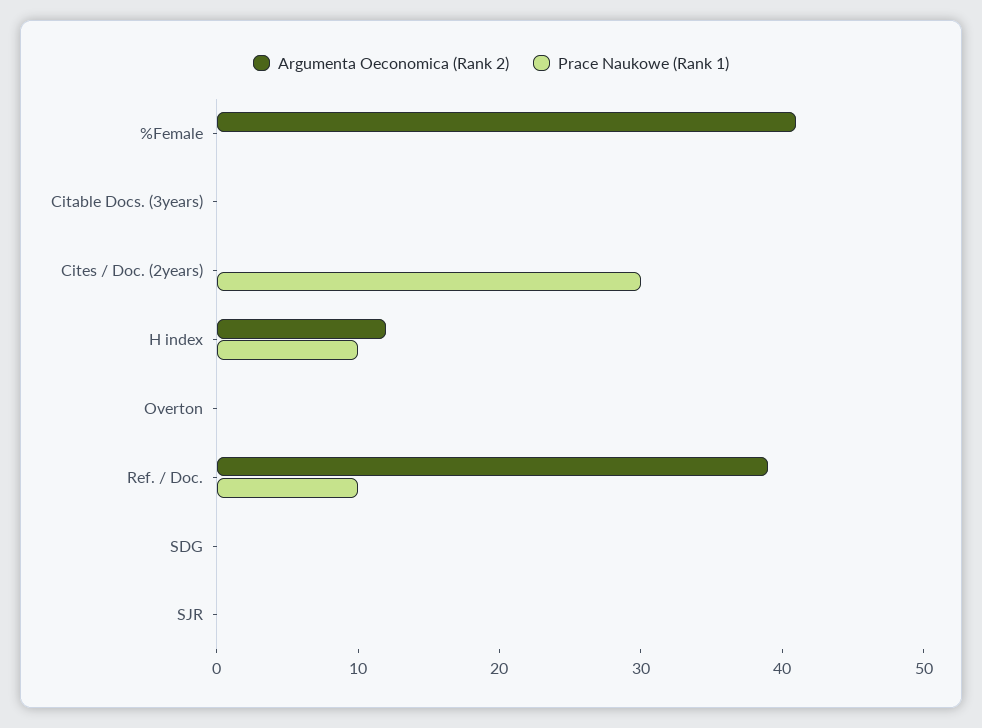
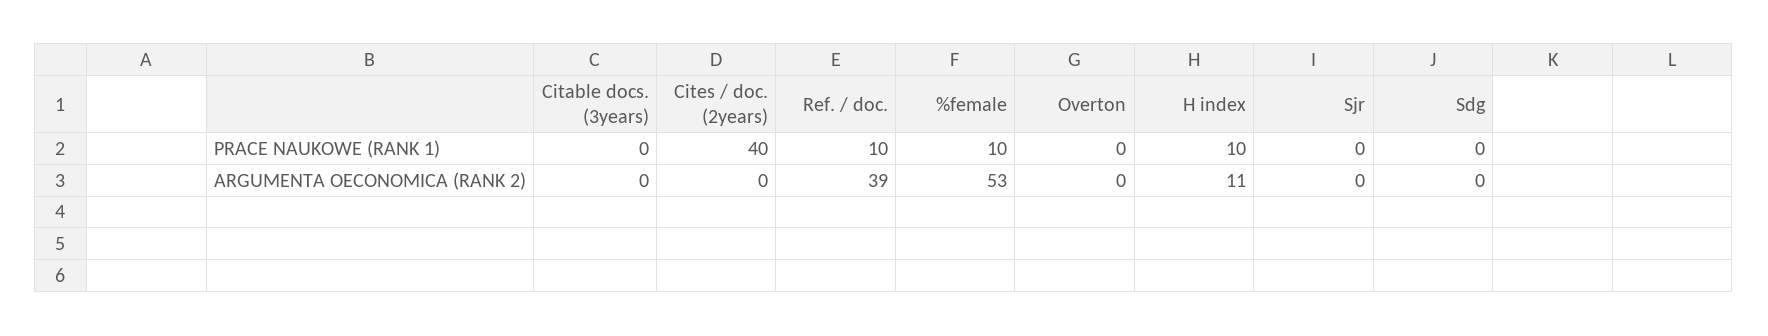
Argumenta Oeconomica (Rank 2), %Female: 41 -> 53
Prace Naukowe (Rank 1), %Female: 0 -> 10
Prace Naukowe (Rank 1), Cites / Doc. (2years): 30 -> 40
Argumenta Oeconomica (Rank 2), H index: 12 -> 11

